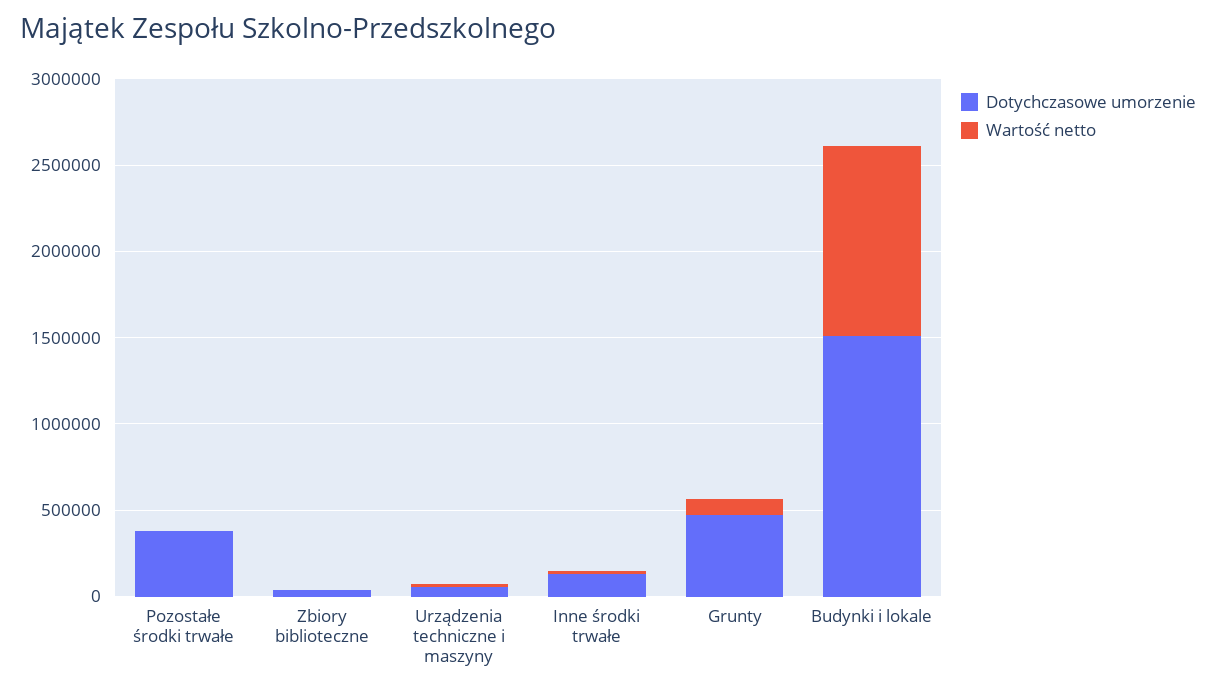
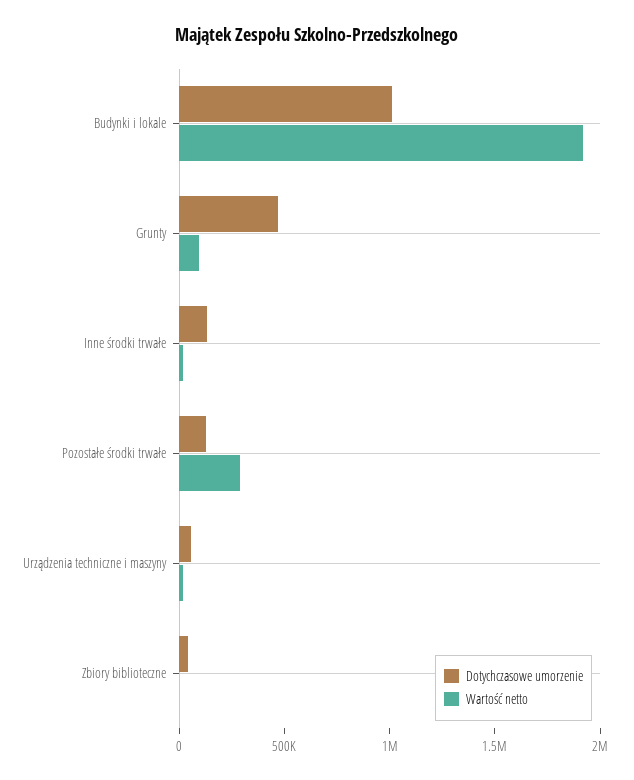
Dotychczasowe umorzenie, Pozostałe środki trwałe: 400000 -> 100000
Wartość netto, Pozostałe środki trwałe: 0 -> 300000
Dotychczasowe umorzenie, Budynki i lokale: 1500000 -> 1000000
Wartość netto, Budynki i lokale: 1100000 -> 1900000

